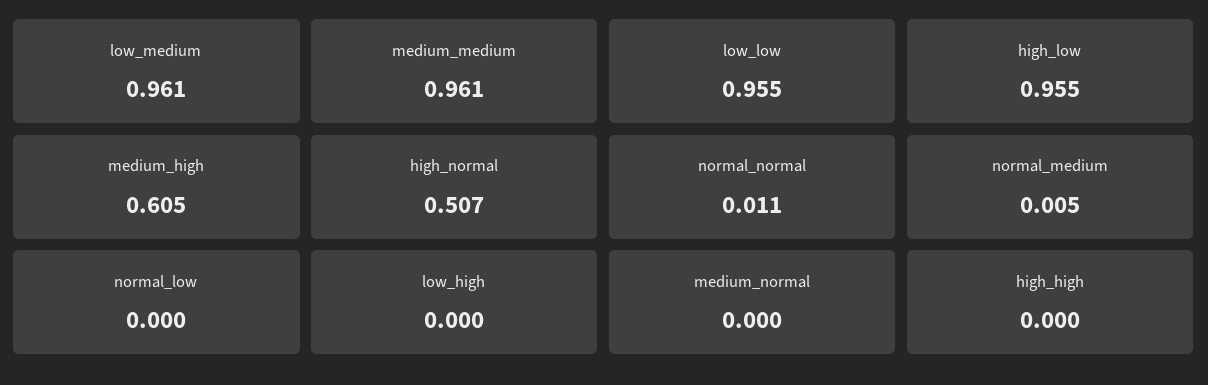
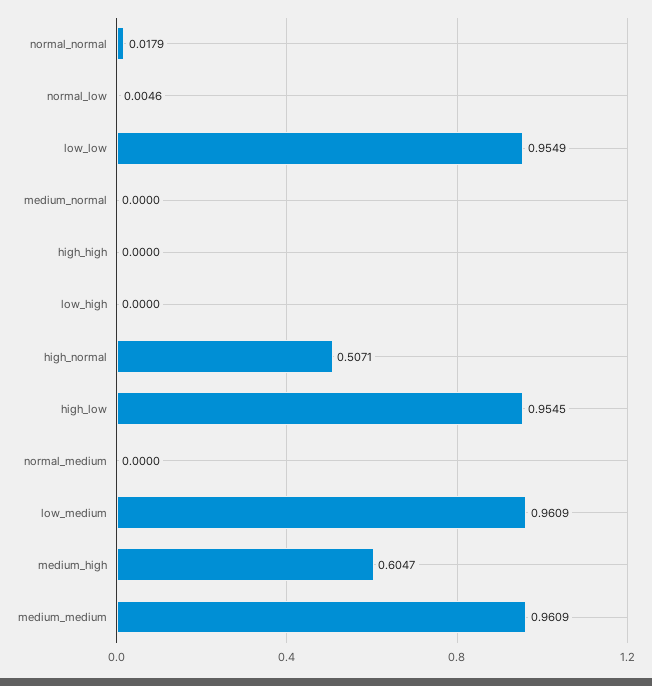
normal_normal: 0.011 -> 0.0179
normal_medium: 0.005 -> 0
normal_low: 0 -> 0.0046

